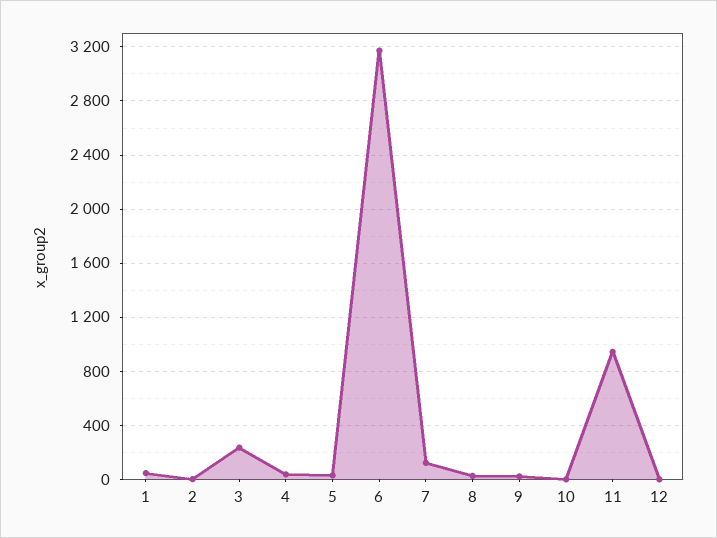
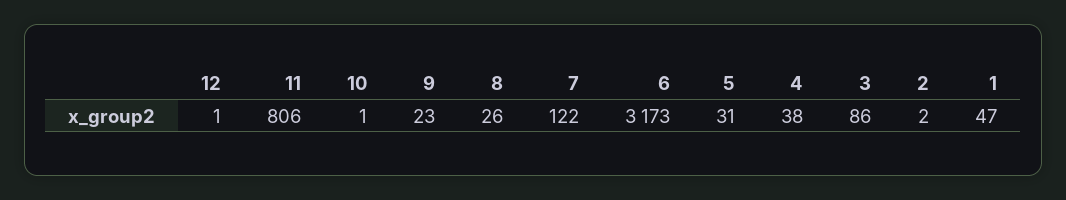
3: 250 -> 86
11: 950 -> 806

